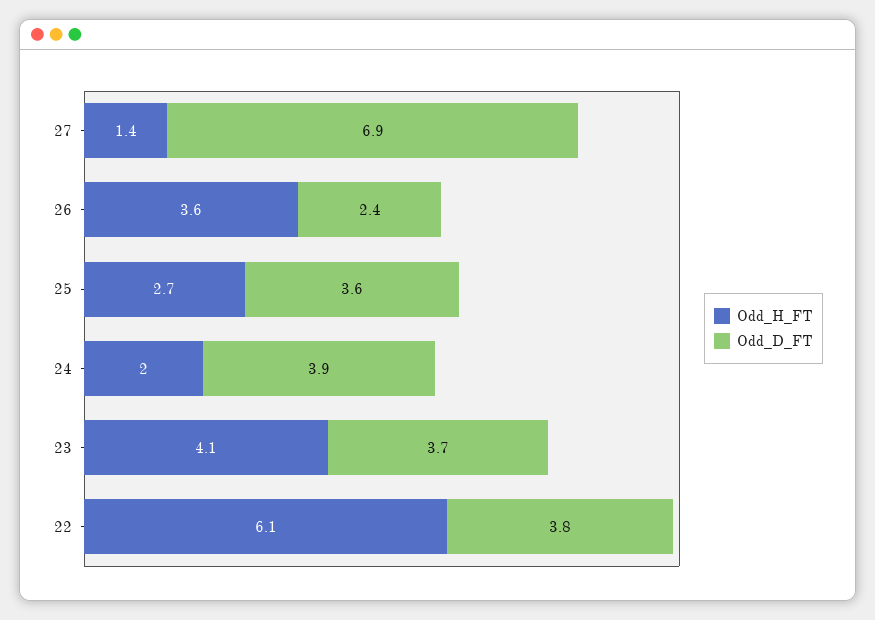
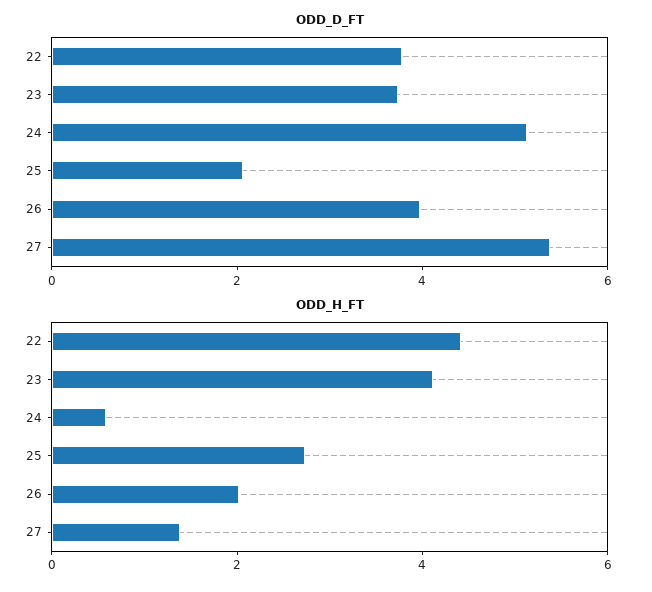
Odd_D_FT, 27: 6.9 -> 5.5
Odd_H_FT, 26: 3.6 -> 2
Odd_D_FT, 26: 2.4 -> 4
Odd_D_FT, 25: 3.6 -> 2
Odd_H_FT, 24: 2 -> 0.5
Odd_D_FT, 24: 3.9 -> 5
Odd_H_FT, 22: 6.1 -> 4.5

